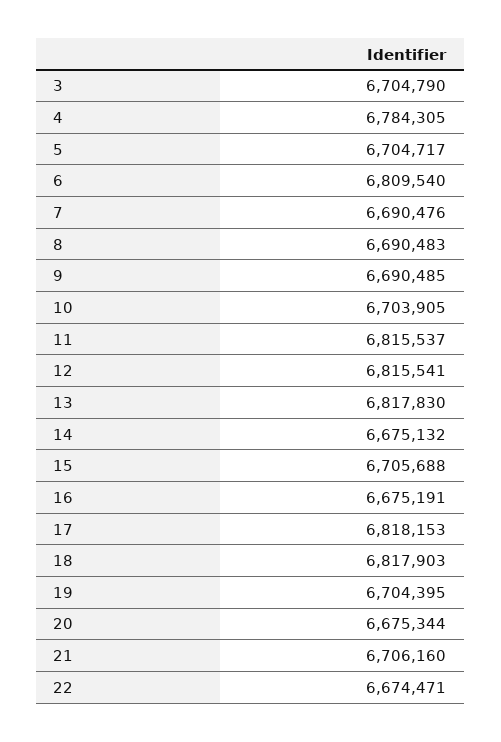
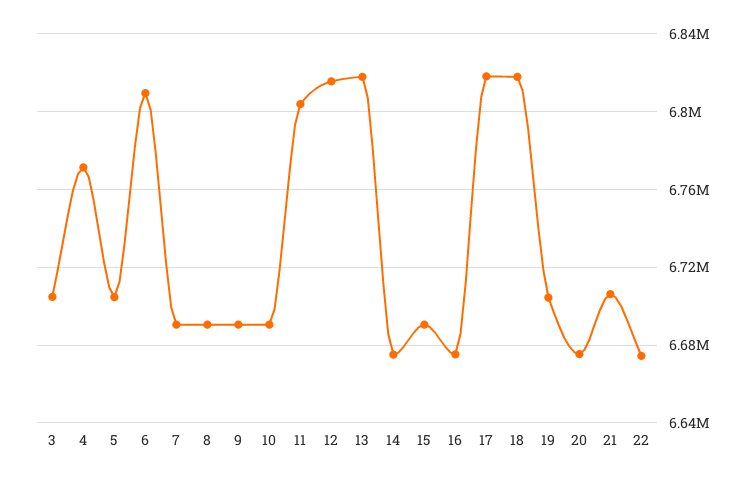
4: 6784305 -> 6770000
10: 6703905 -> 6690000
11: 6815537 -> 6805000
15: 6705688 -> 6690000

